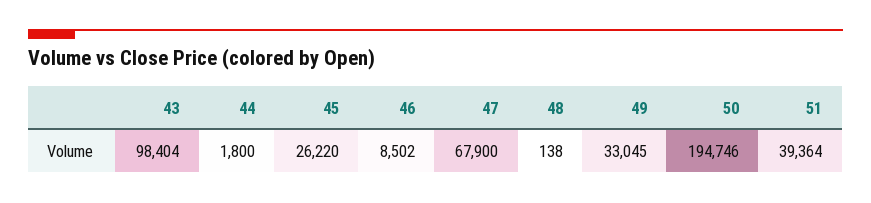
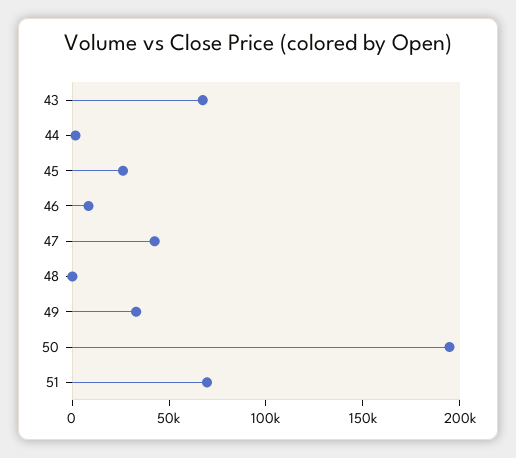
43: 98404 -> 70000
47: 67900 -> 40000
51: 39364 -> 70000

